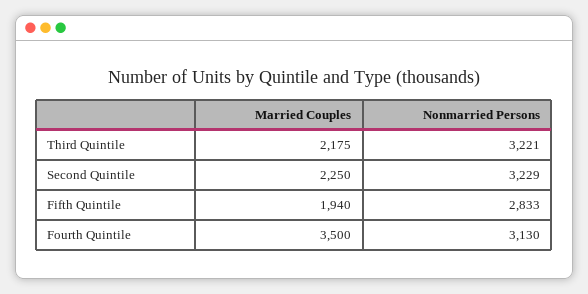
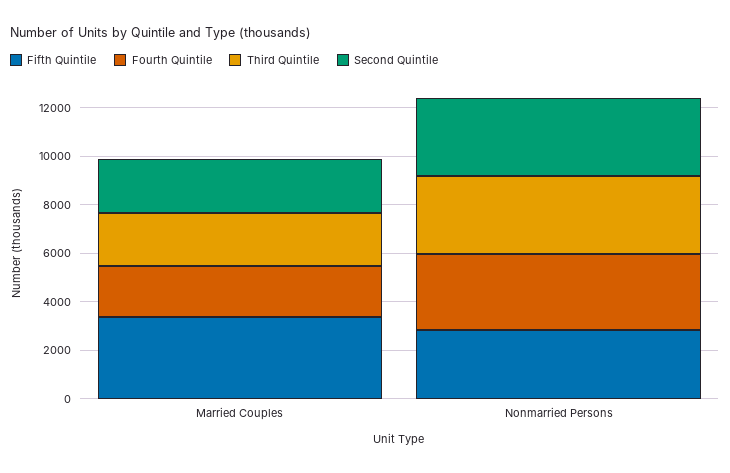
Fifth Quintile, Married Couples: 1940 -> 3500
Fourth Quintile, Married Couples: 3500 -> 2000

